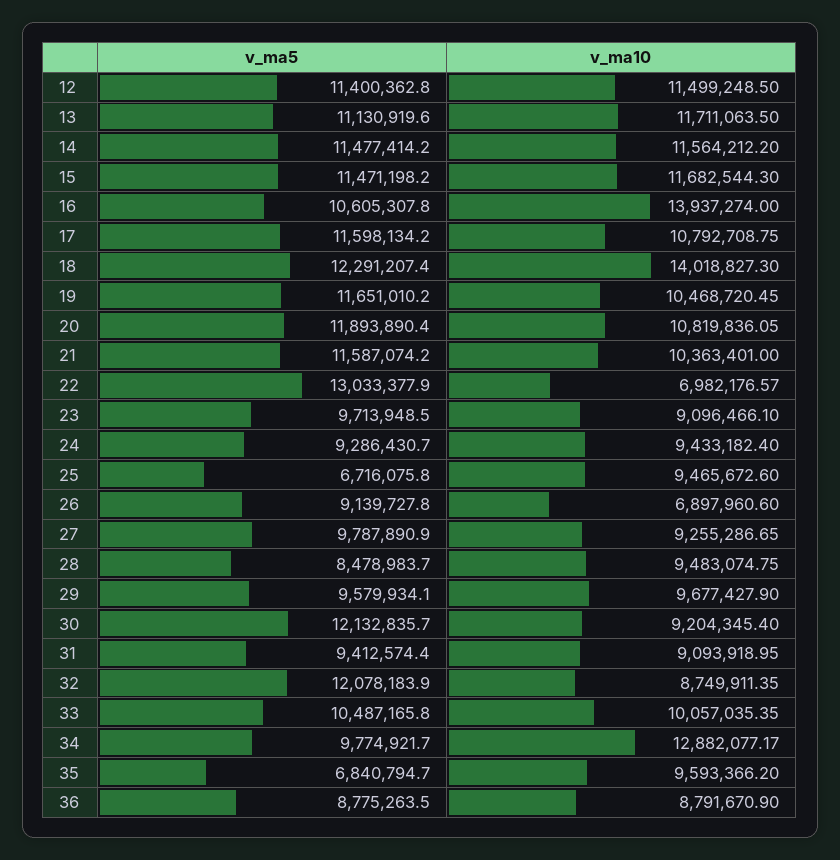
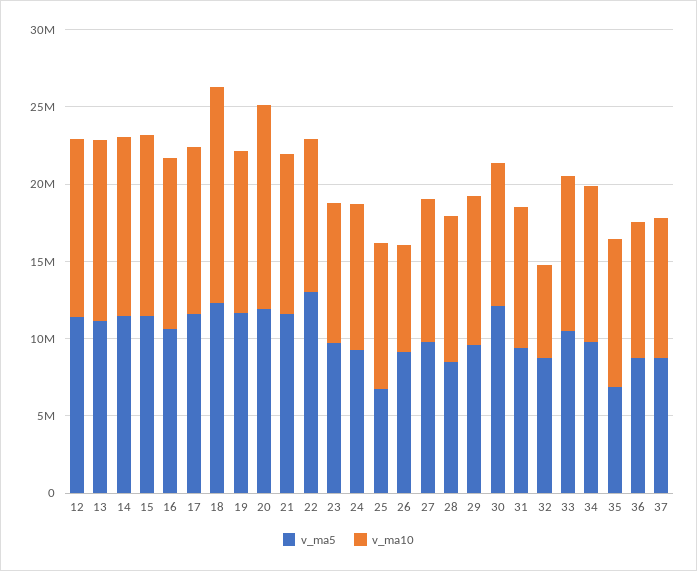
v_ma10, 16: 13937274 -> 11000000
v_ma10, 20: 10819836.05 -> 13000000
v_ma10, 22: 6982176.57 -> 10000000
v_ma5, 32: 12078183.9 -> 9000000
v_ma10, 32: 8749911.35 -> 6000000
v_ma10, 34: 12882077.17 -> 10000000
v_ma5, 37: none -> 9000000
v_ma10, 37: none -> 9000000

